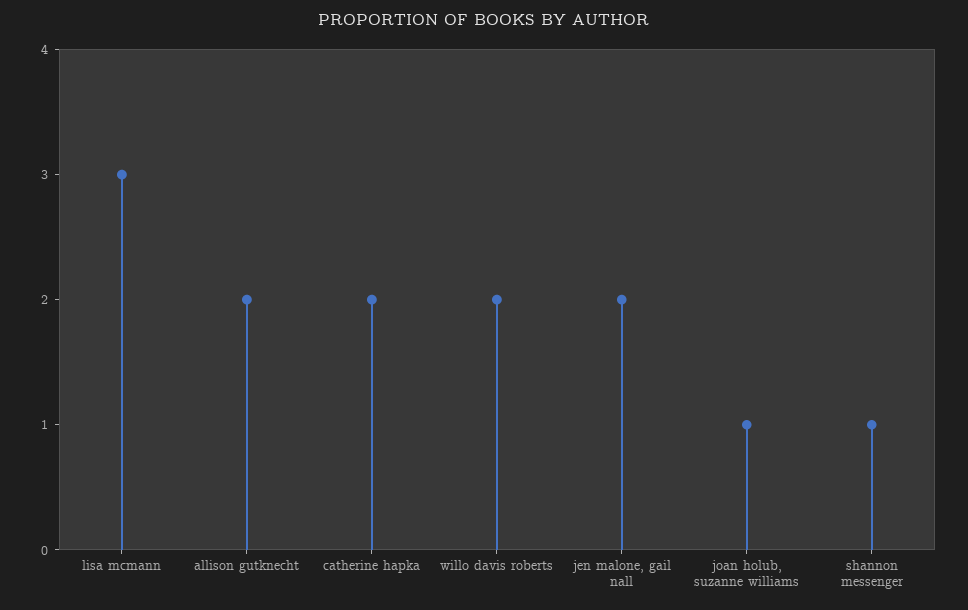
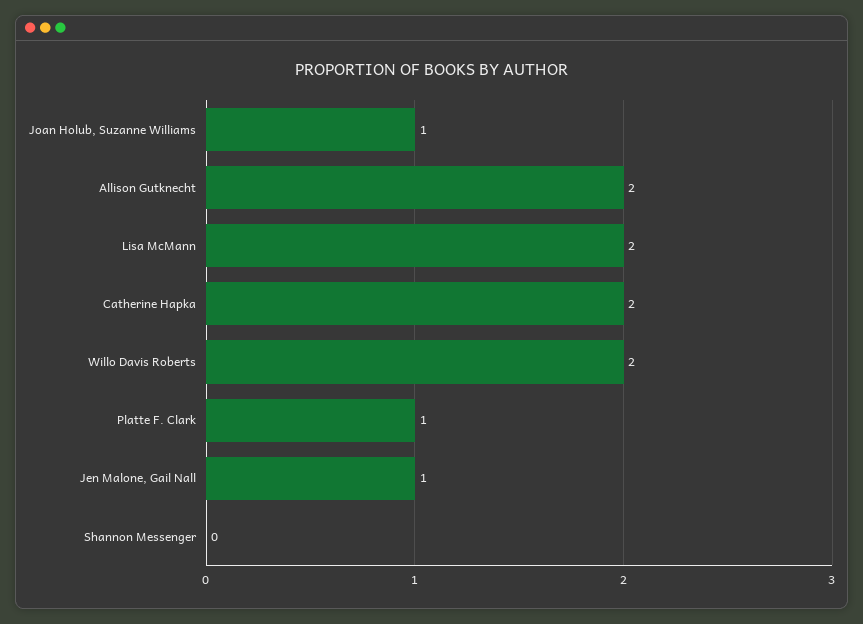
lisa mcmann: 3 -> 2
jen malone, gail nall: 2 -> 1
shannon messenger: 1 -> 0
Platte F. Clark: none -> 1

